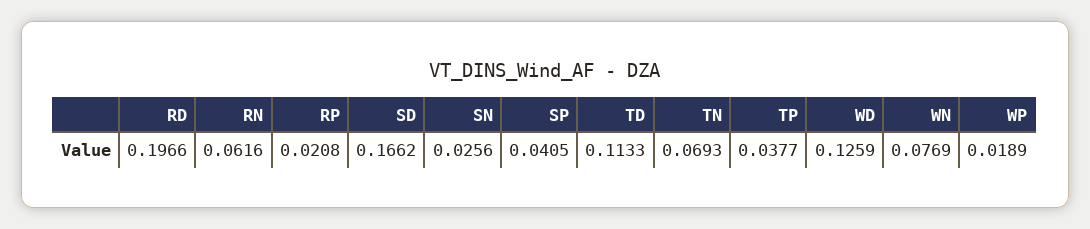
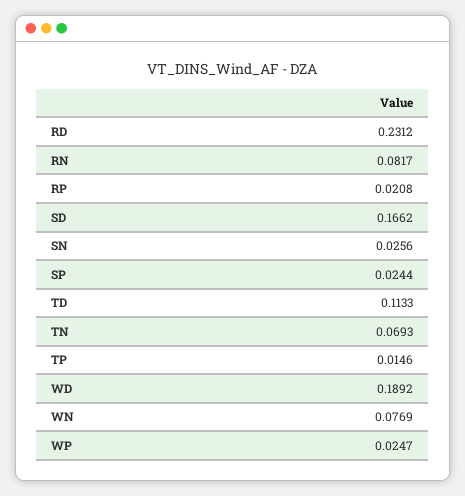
RD: 0.1966 -> 0.2312
RN: 0.0616 -> 0.0817
SP: 0.0405 -> 0.0244
TP: 0.0377 -> 0.0146
WD: 0.1259 -> 0.1892
WP: 0.0189 -> 0.0247

